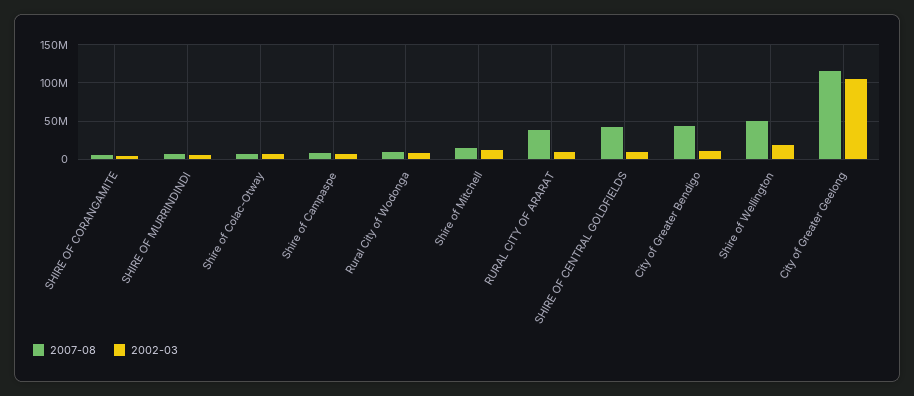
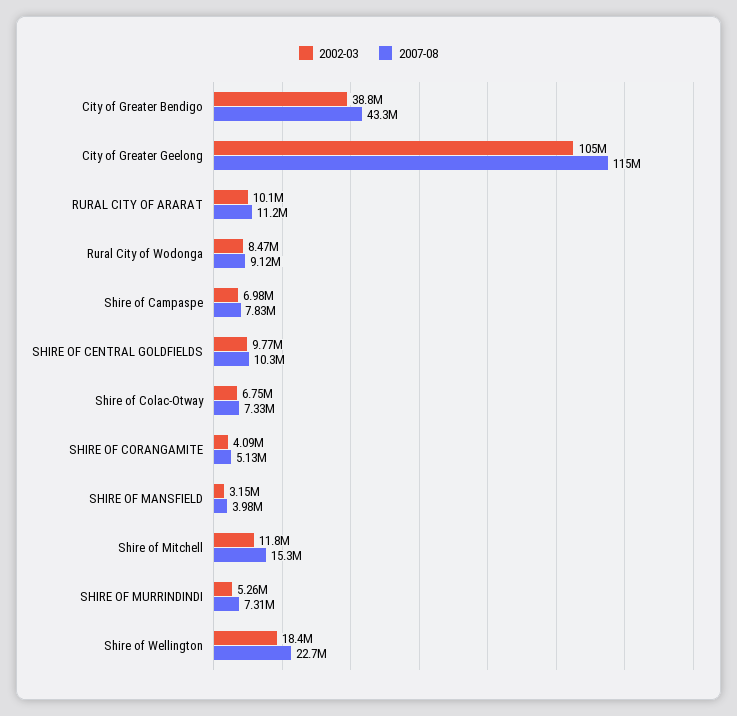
2007-08, RURAL CITY OF ARARAT: 40000000 -> 11200000
2007-08, SHIRE OF CENTRAL GOLDFIELDS: 40000000 -> 10300000
2002-03, City of Greater Bendigo: 10000000 -> 38800000
2007-08, Shire of Wellington: 50000000 -> 22700000
2002-03, SHIRE OF MANSFIELD: none -> 3150000
2007-08, SHIRE OF MANSFIELD: none -> 3980000

